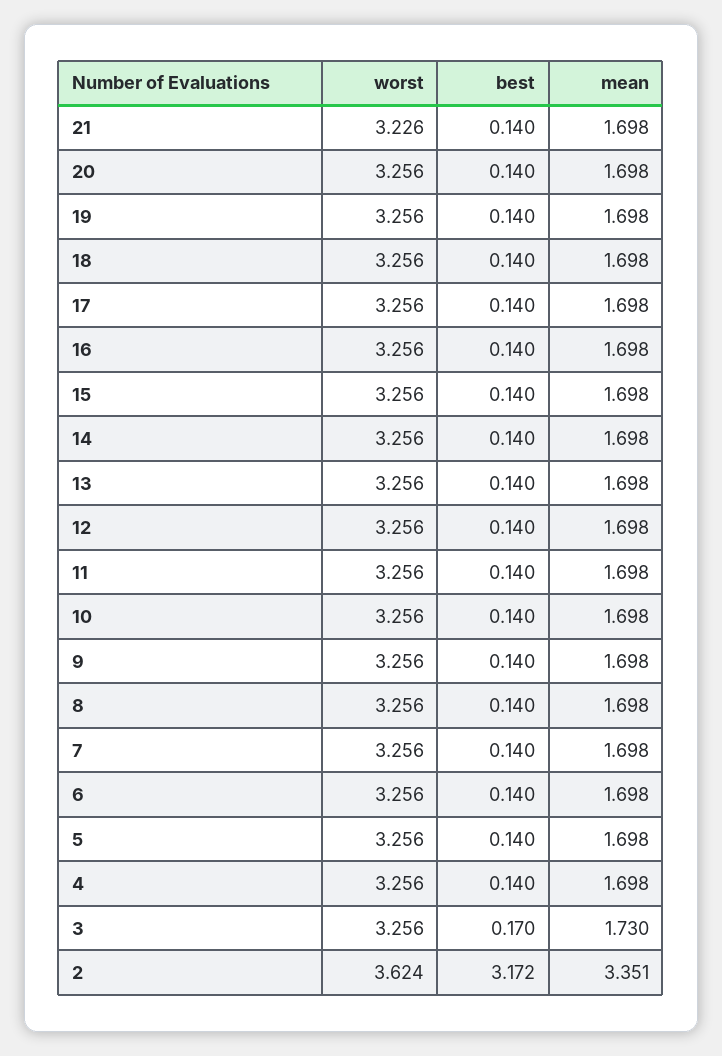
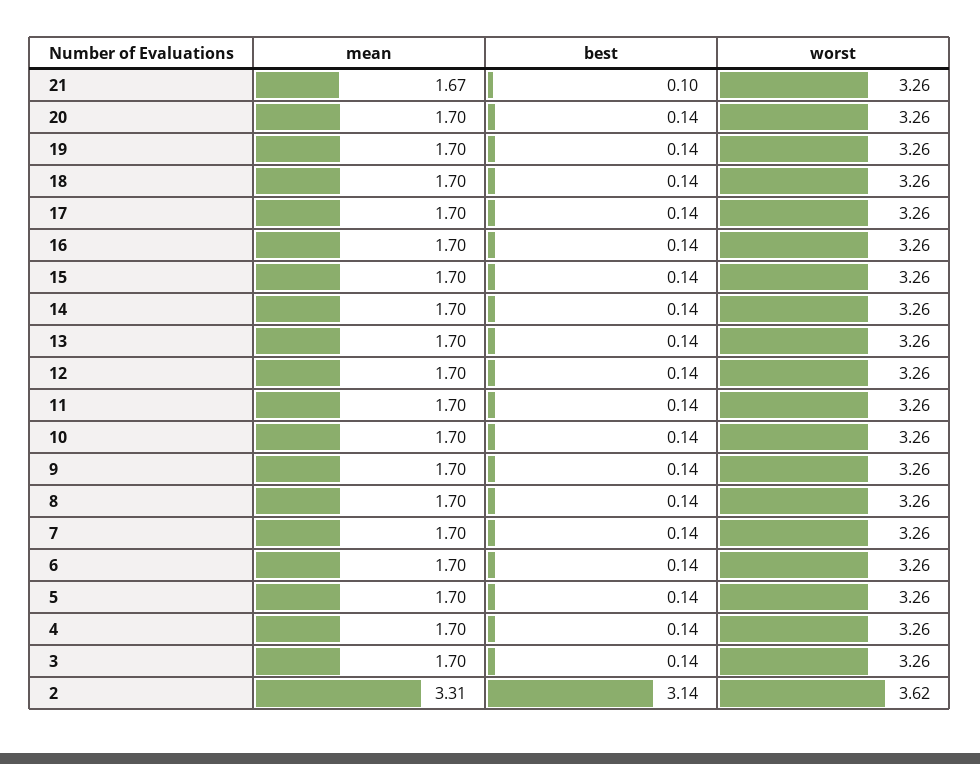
worst, 21: 3.226 -> 3.26
best, 21: 0.14 -> 0.1
mean, 21: 1.698 -> 1.67
best, 3: 0.17 -> 0.14
mean, 3: 1.73 -> 1.7
best, 2: 3.172 -> 3.14
mean, 2: 3.351 -> 3.31

